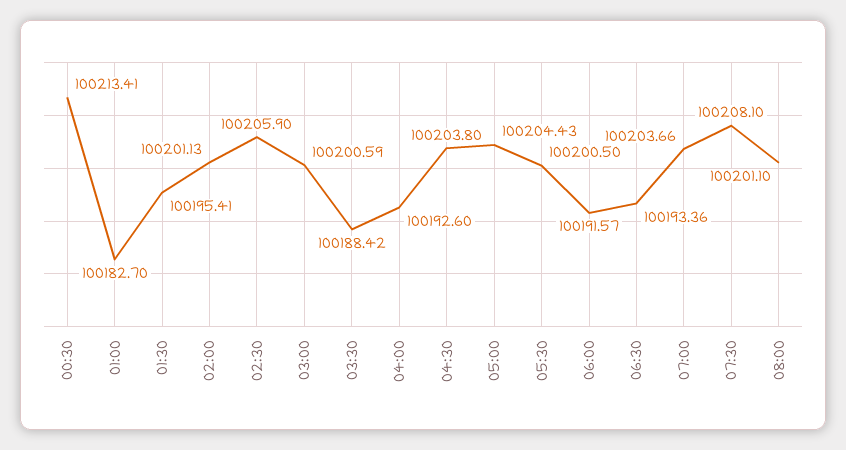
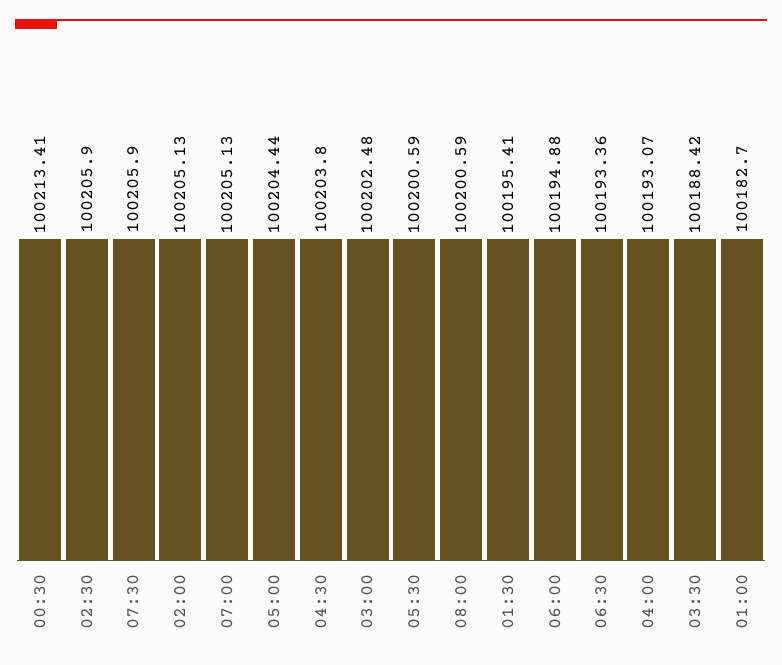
02:00: 100201.13 -> 100205.13
03:00: 100200.59 -> 100202.48
04:00: 100192.6 -> 100193.07
05:00: 100204.43 -> 100204.44
05:30: 100200.5 -> 100200.59
06:00: 100191.57 -> 100194.88
07:00: 100203.66 -> 100205.13
07:30: 100208.1 -> 100205.9
08:00: 100201.1 -> 100200.59

